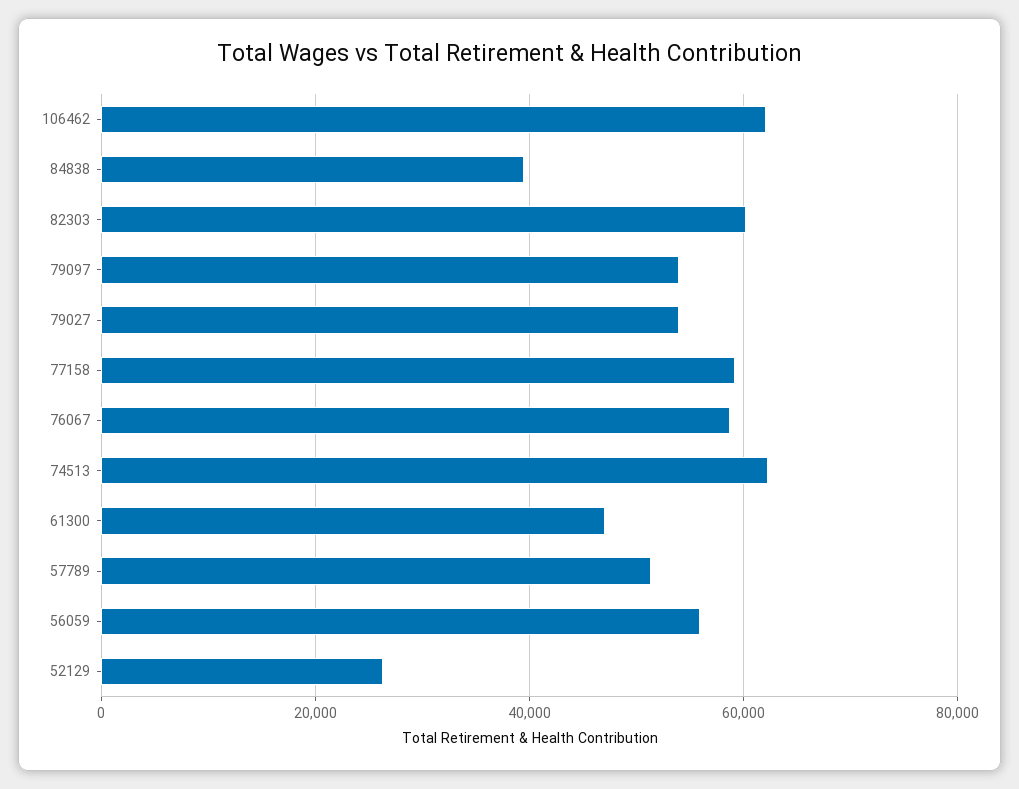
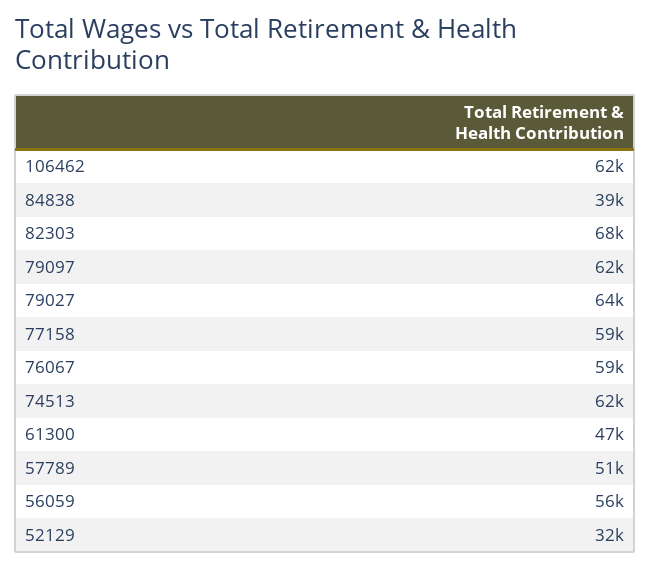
82303: 60000 -> 68000
79097: 54000 -> 62000
79027: 54000 -> 64000
52129: 26000 -> 32000

